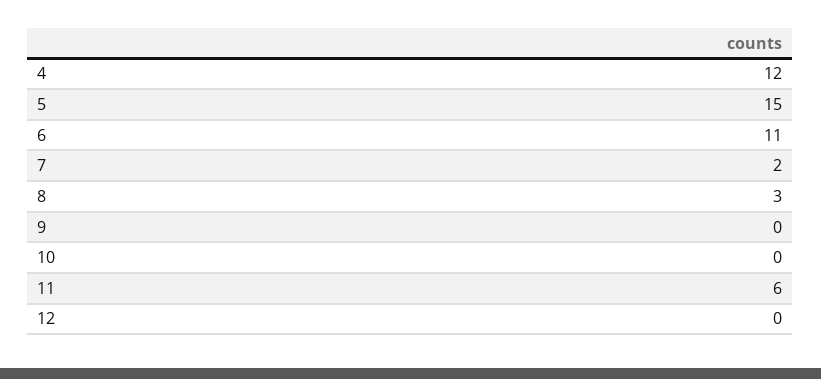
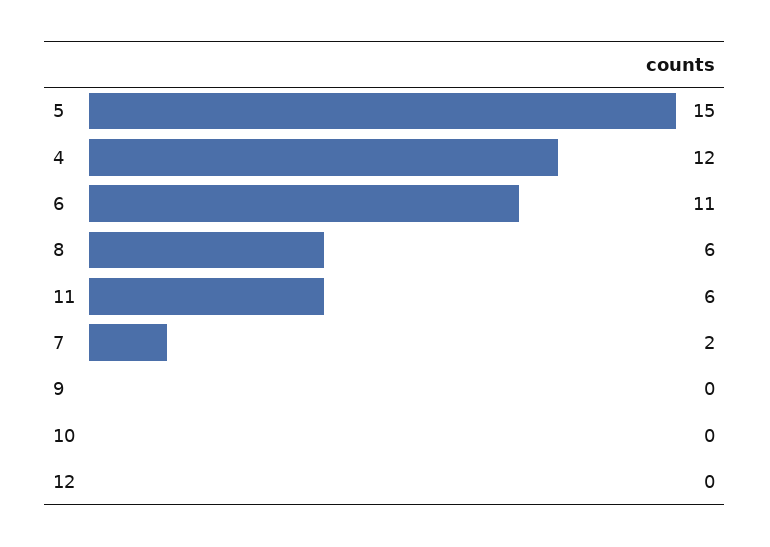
8: 3 -> 6

